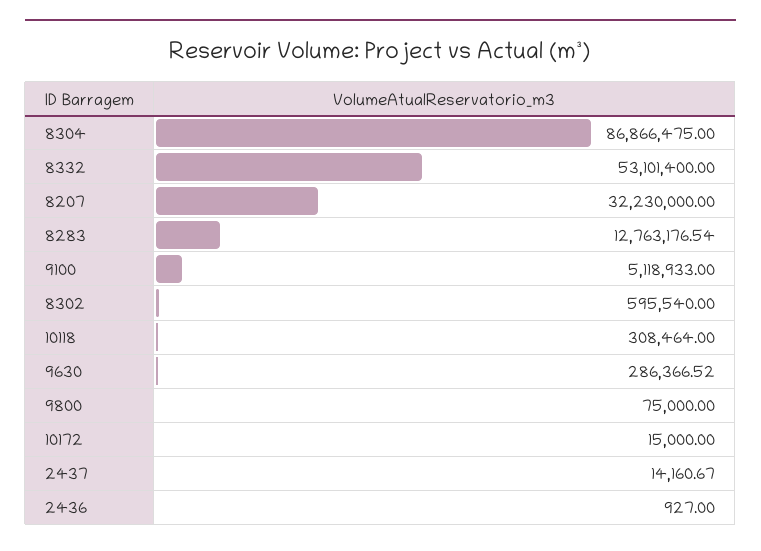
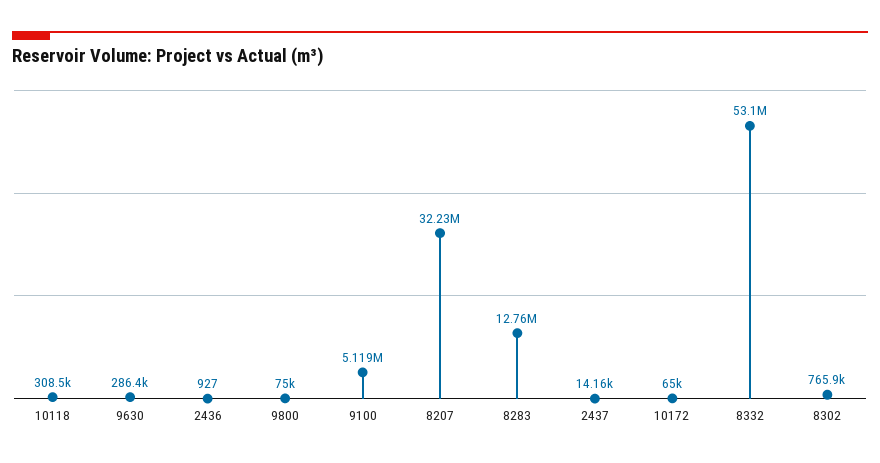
8304: 86866475 -> none
8302: 595540 -> 765900
10172: 15000 -> 65000

